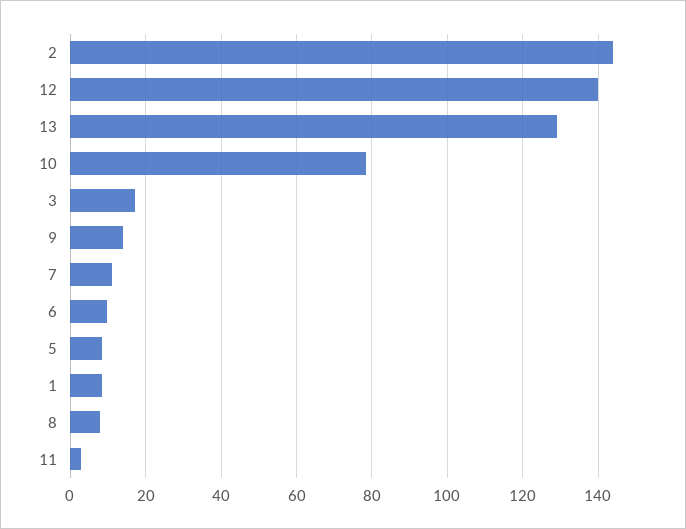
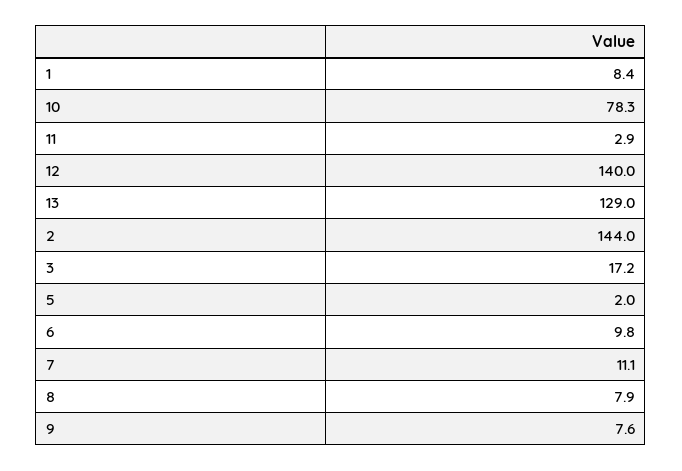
9: 14 -> 7.6
5: 8 -> 2

